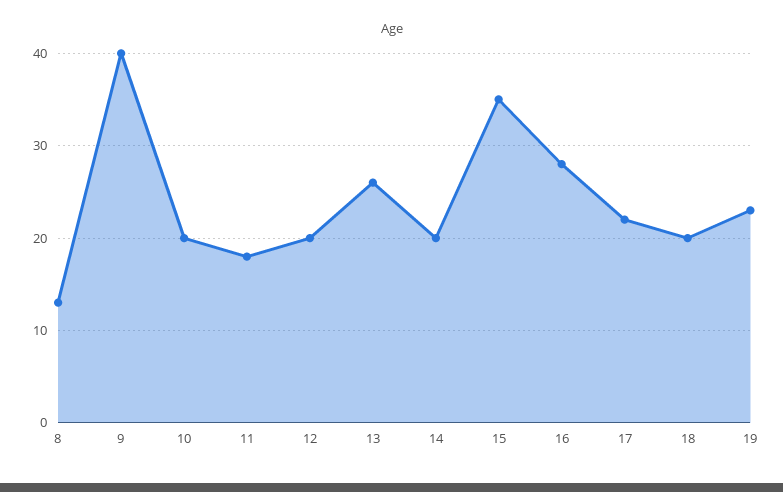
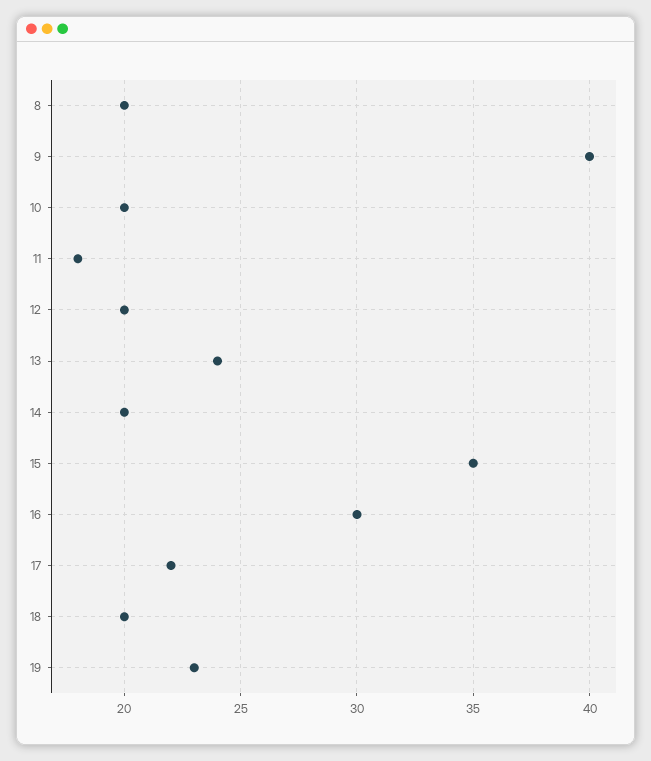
8: 13 -> 20
13: 26 -> 24
16: 28 -> 30

